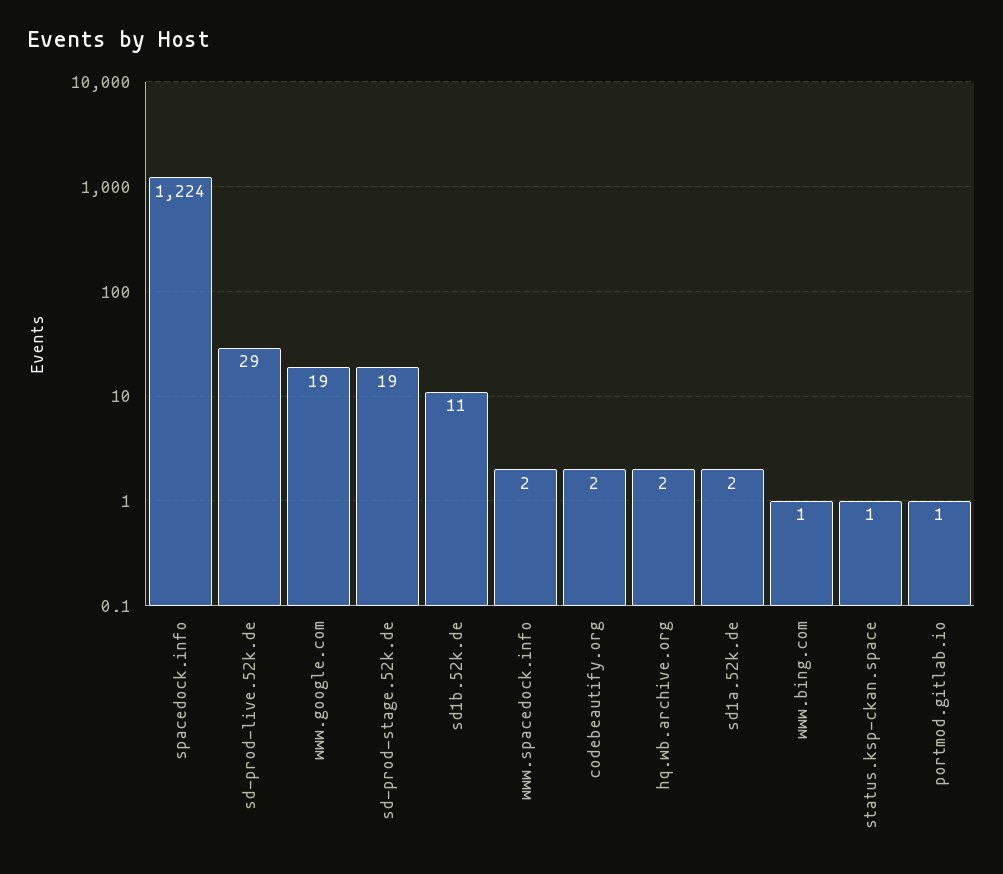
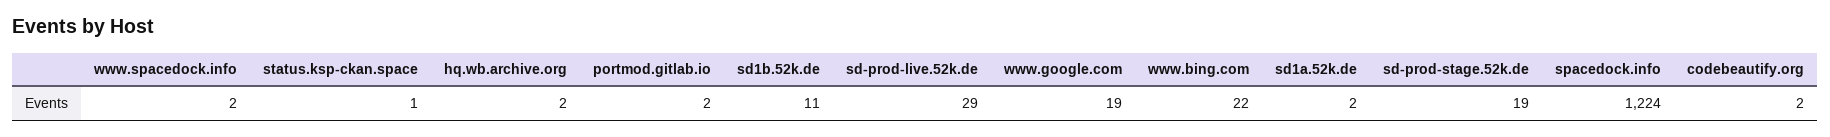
www.bing.com: 1 -> 22
portmod.gitlab.io: 1 -> 2

